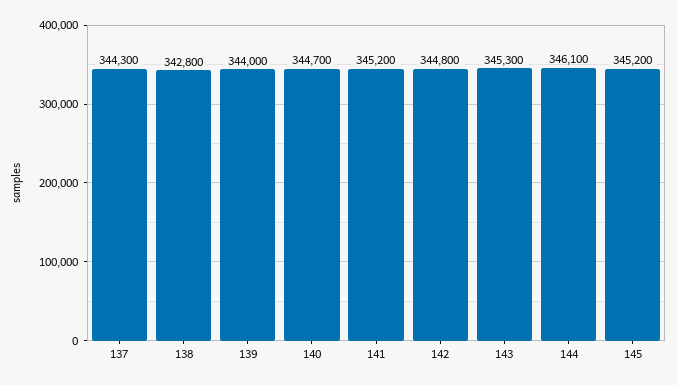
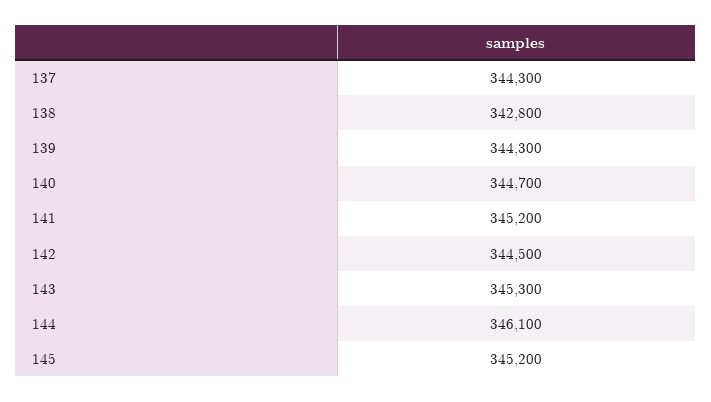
139: 344000 -> 344300
142: 344800 -> 344500

